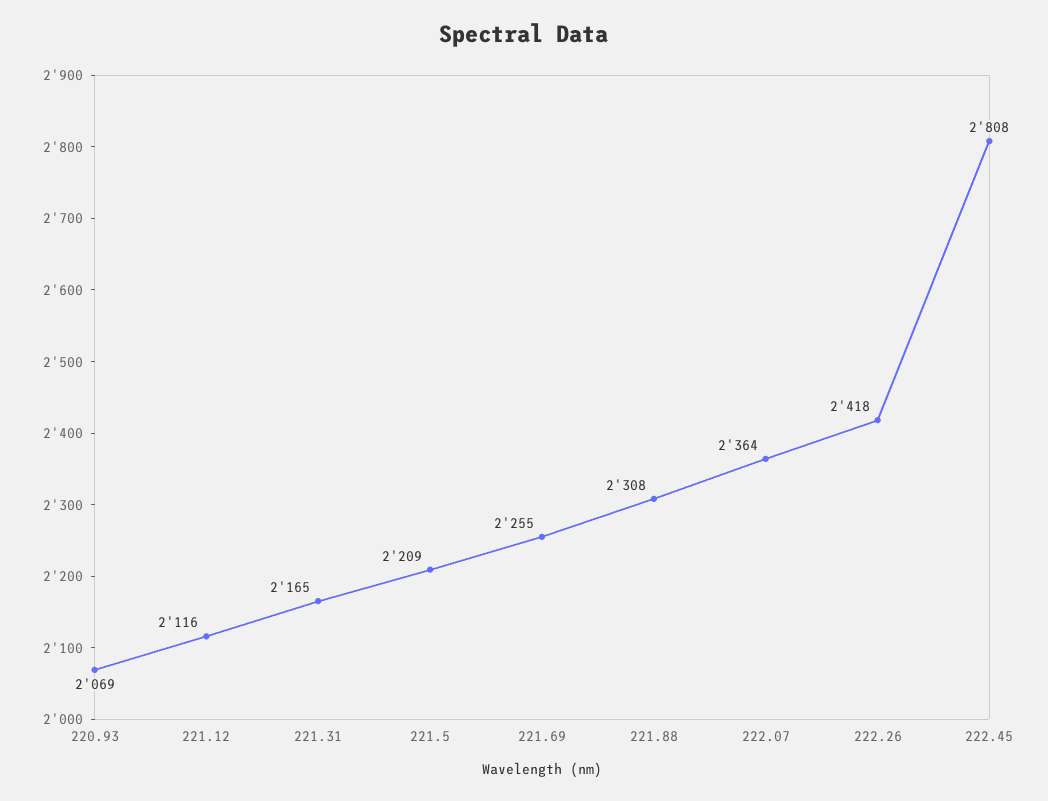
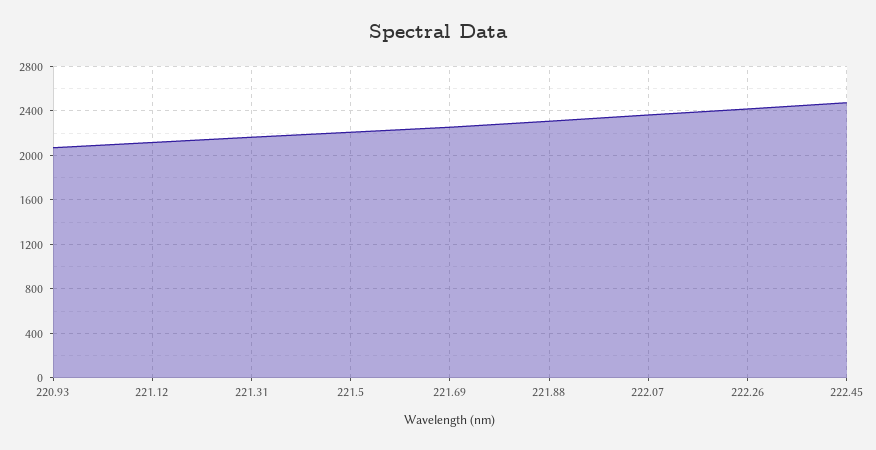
222.45: 2808 -> 2500

